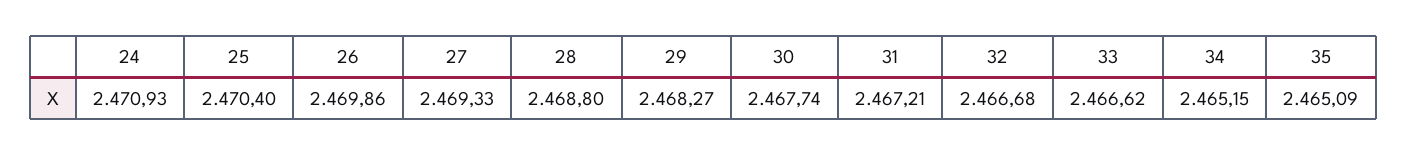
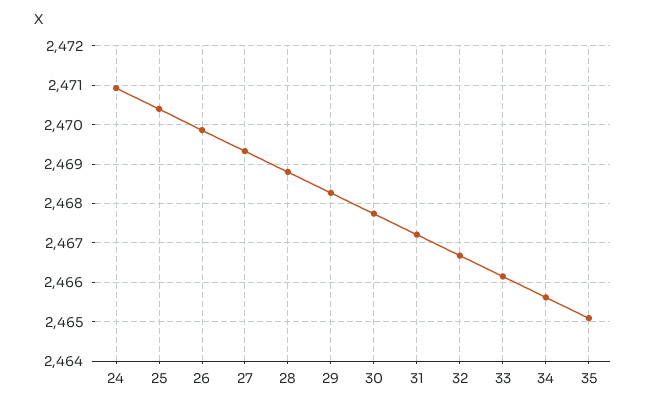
33: 2466.62 -> 2466.2
34: 2465.15 -> 2465.6

